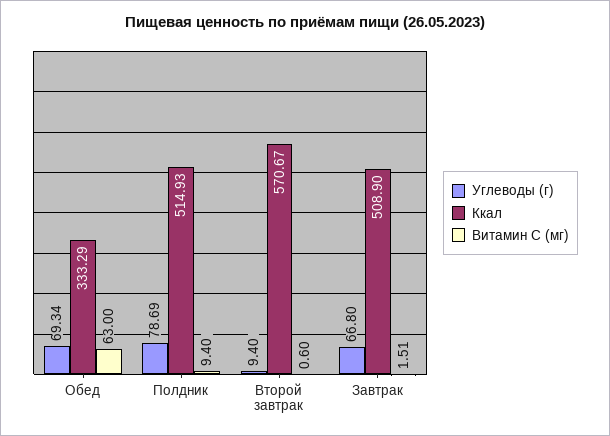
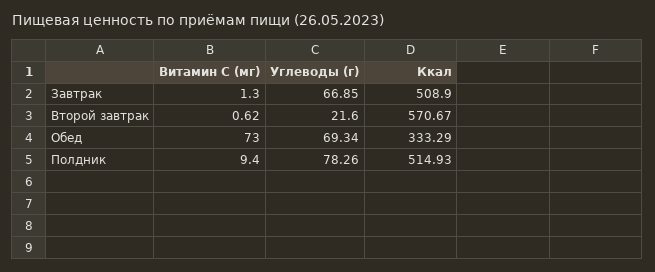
Витамин C (мг), Обед: 63 -> 73
Углеводы (г), Полдник: 78.69 -> 78.26
Углеводы (г), Второй завтрак: 9.4 -> 21.6
Витамин C (мг), Второй завтрак: 0.6 -> 0.62
Углеводы (г), Завтрак: 66.8 -> 66.85
Витамин C (мг), Завтрак: 1.51 -> 1.3

